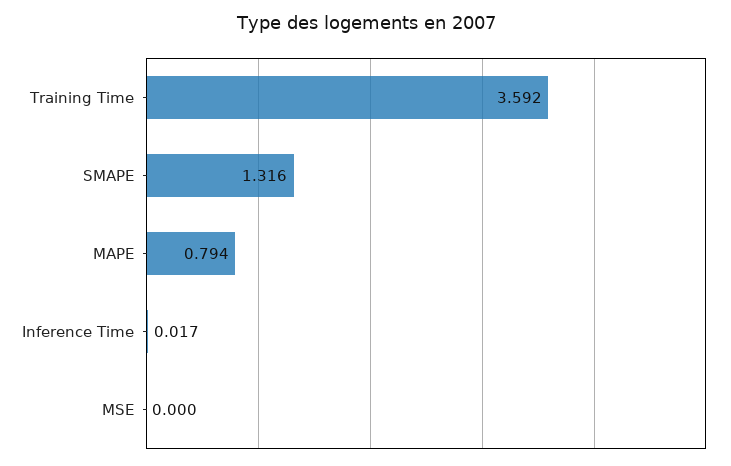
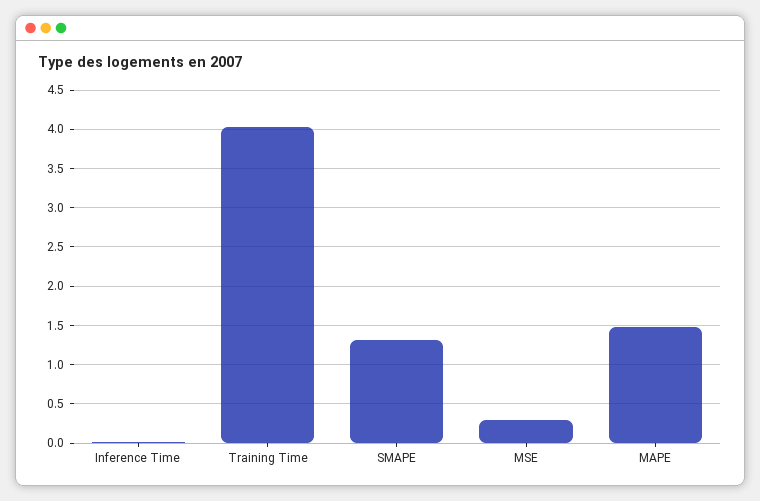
Training Time: 3.592 -> 4
MAPE: 0.794 -> 1.5
MSE: 0 -> 0.3

